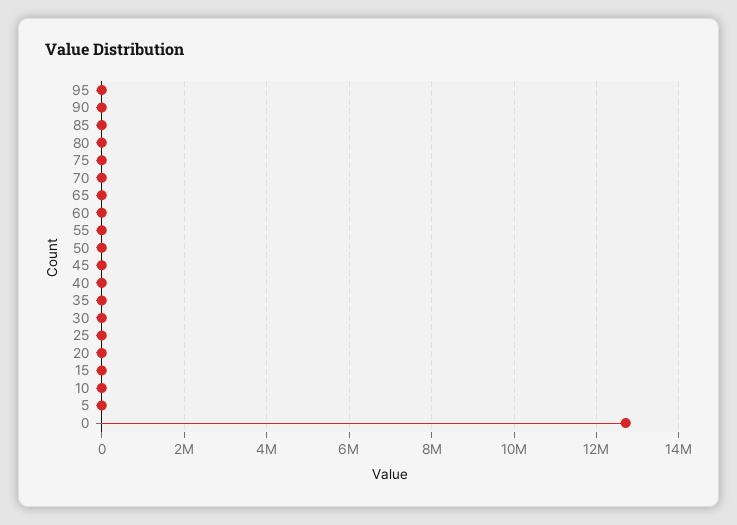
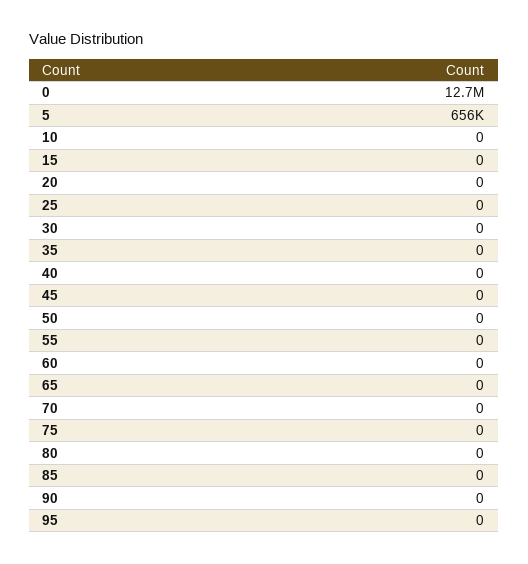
5: 0 -> 656000

